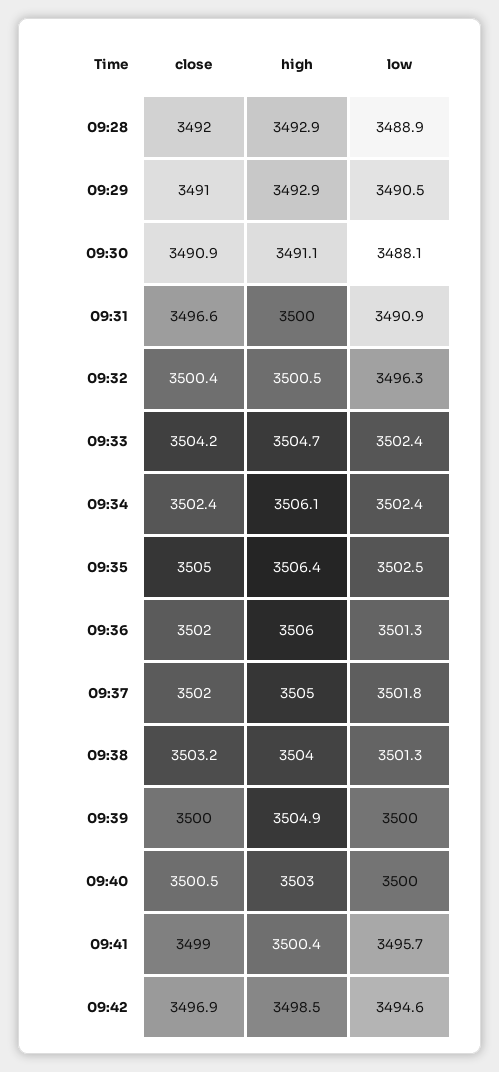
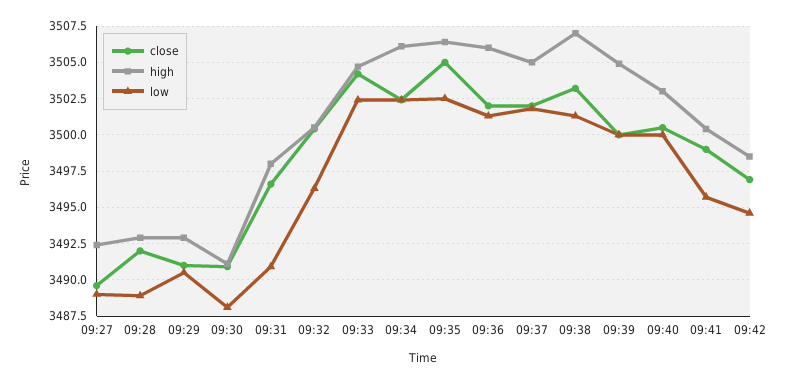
high, 09:31: 3500 -> 3498
high, 09:38: 3504 -> 3507
close, 09:27: none -> 3489.5
high, 09:27: none -> 3492.5
low, 09:27: none -> 3489

